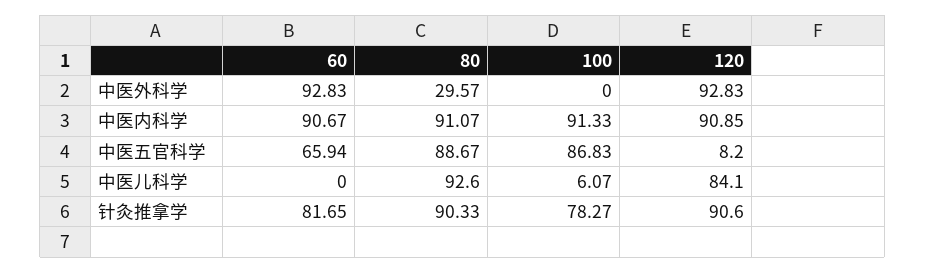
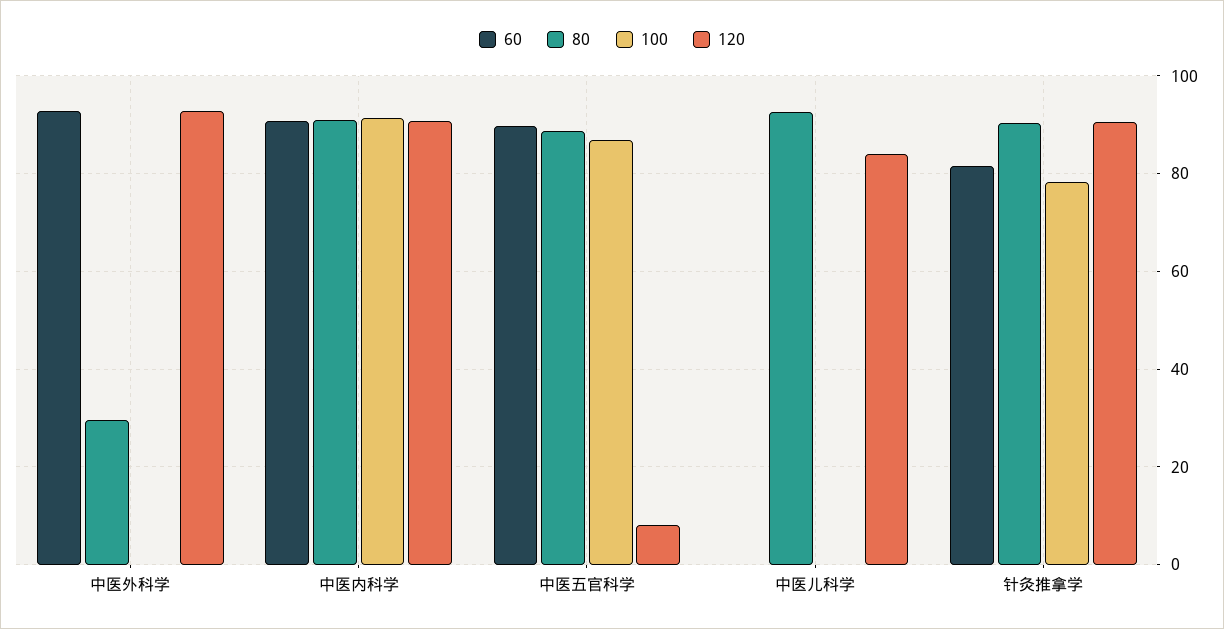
60, 中医五官科学: 65.94 -> 90
100, 中医儿科学: 6.07 -> 0

